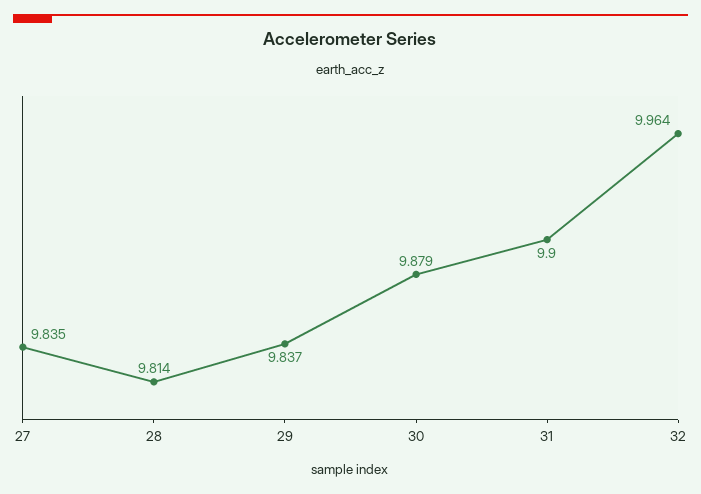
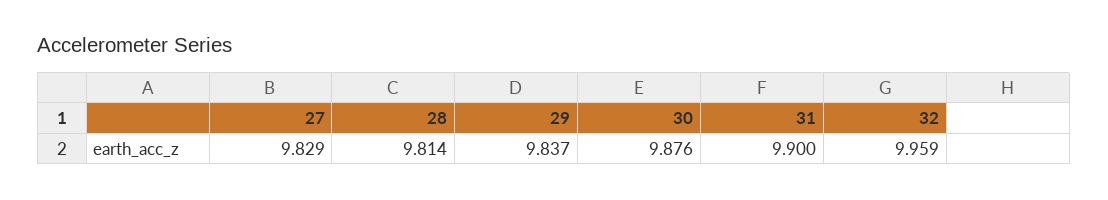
27: 9.835 -> 9.829
30: 9.879 -> 9.876
32: 9.964 -> 9.959

